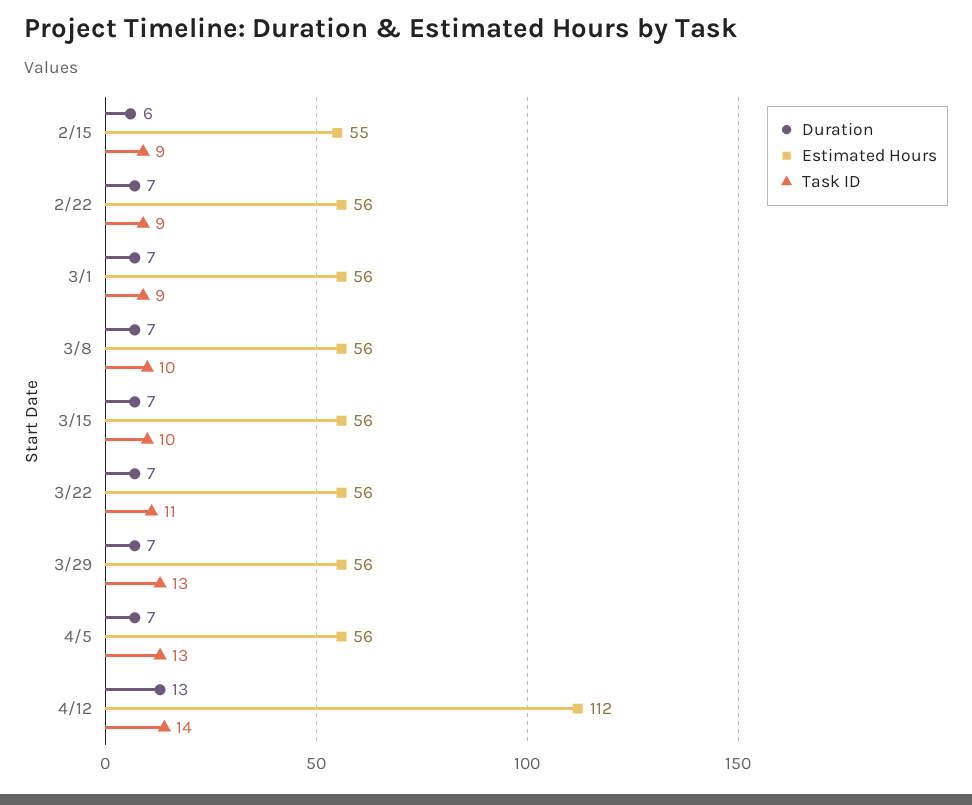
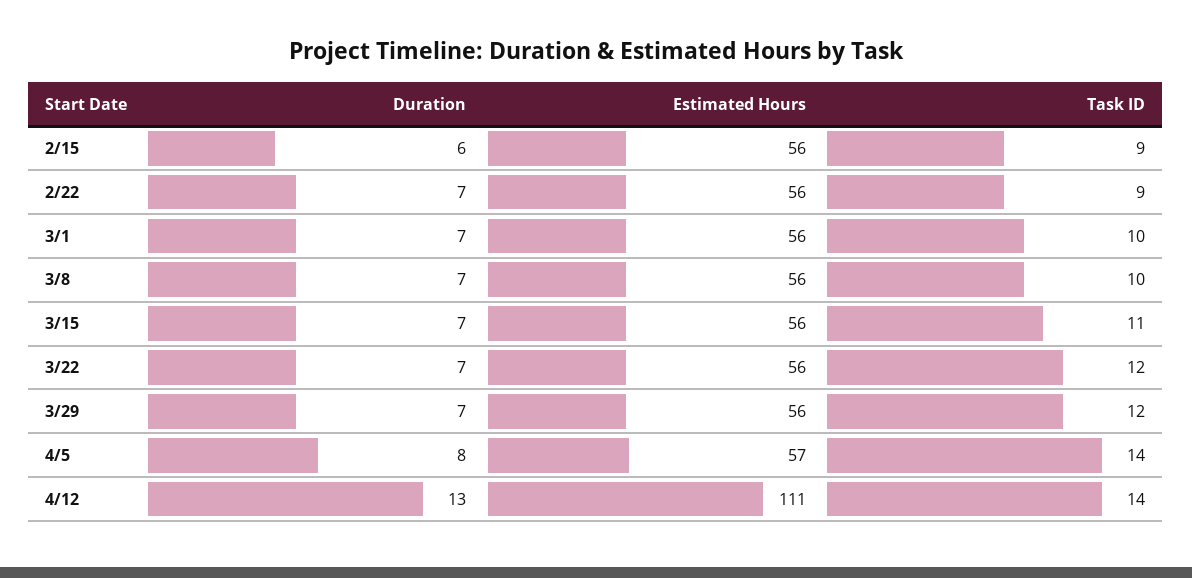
Estimated Hours, 2/15: 55 -> 56
Task ID, 3/1: 9 -> 10
Task ID, 3/15: 10 -> 11
Task ID, 3/22: 11 -> 12
Task ID, 3/29: 13 -> 12
Duration, 4/5: 7 -> 8
Estimated Hours, 4/5: 56 -> 57
Task ID, 4/5: 13 -> 14
Estimated Hours, 4/12: 112 -> 111

